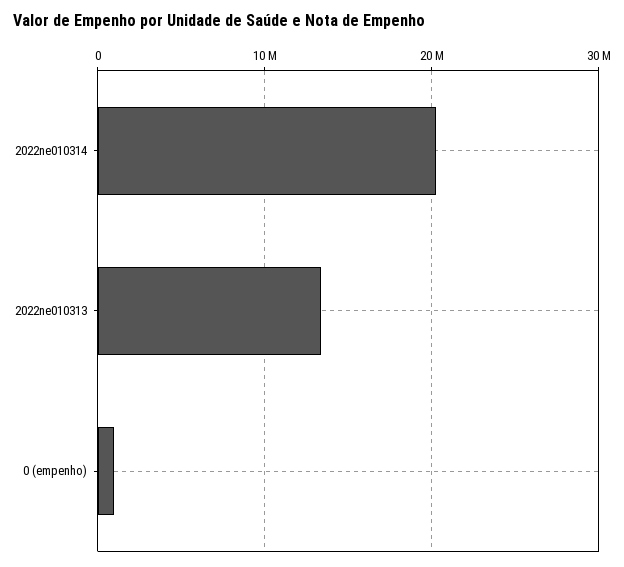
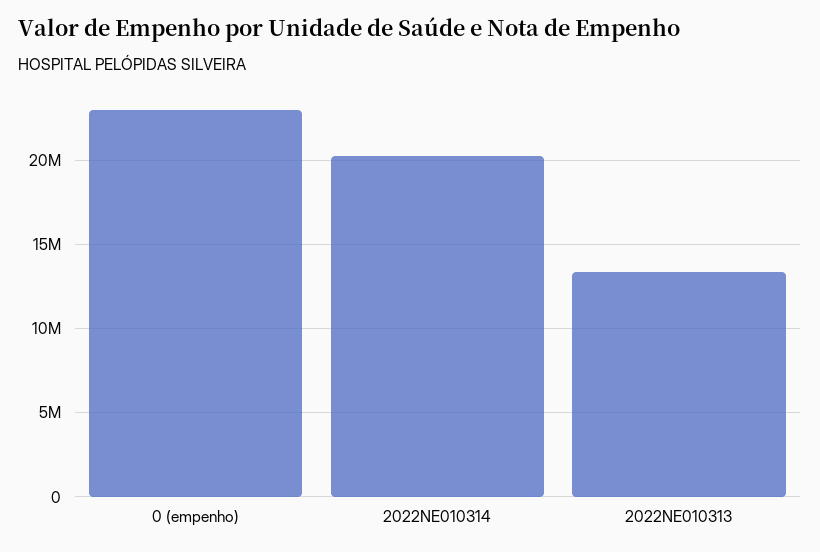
0 (empenho): 1000000 -> 23000000

